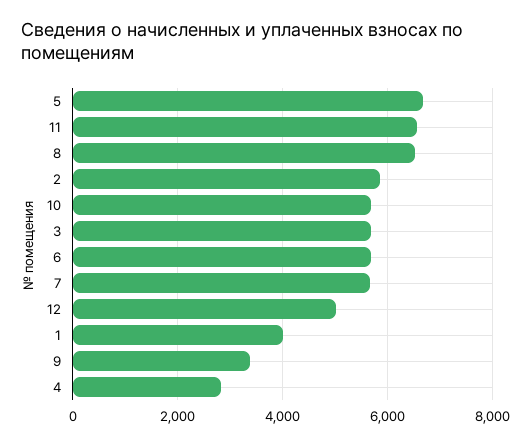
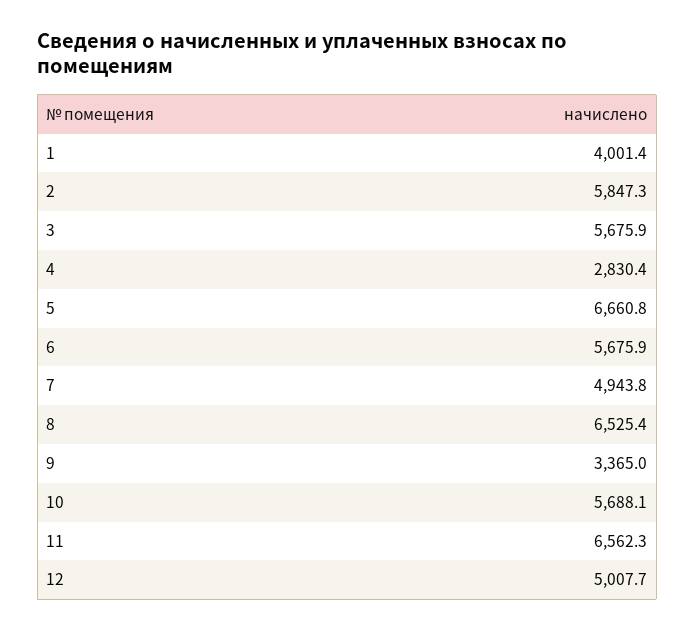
7: 5600 -> 4943.8

